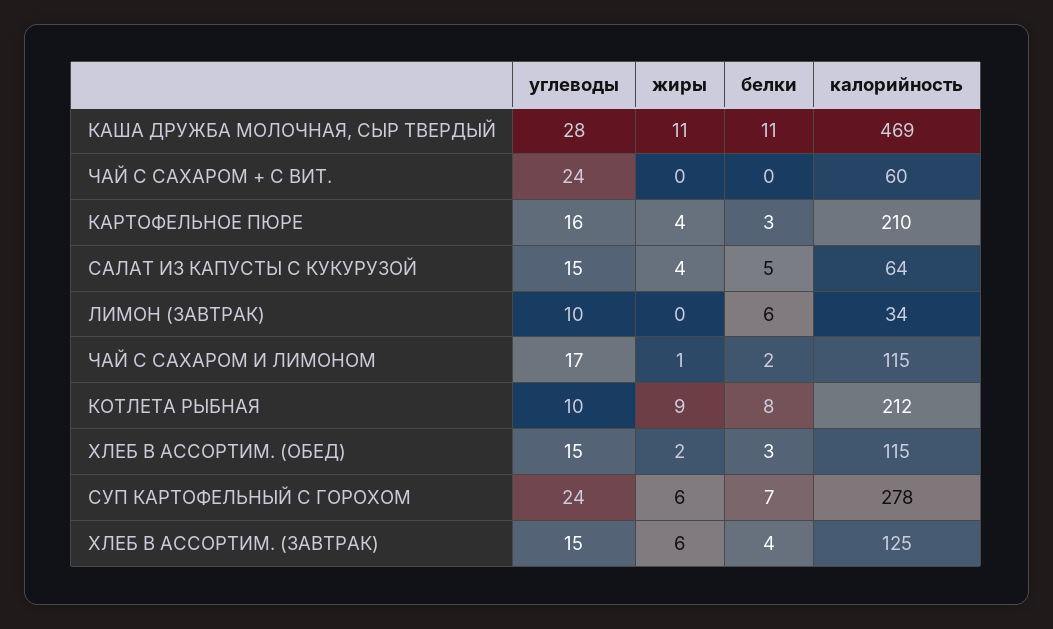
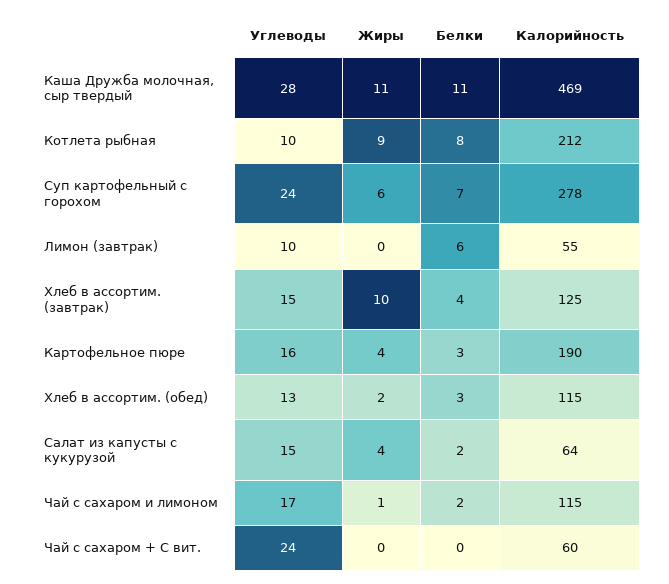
калорийность, КАРТОФЕЛЬНОЕ ПЮРЕ: 210 -> 190
белки, САЛАТ ИЗ КАПУСТЫ С КУКУРУЗОЙ: 5 -> 2
калорийность, ЛИМОН (ЗАВТРАК): 34 -> 55
углеводы, ХЛЕБ В АССОРТИМ. (ОБЕД): 15 -> 13
жиры, ХЛЕБ В АССОРТИМ. (ЗАВТРАК): 6 -> 10

